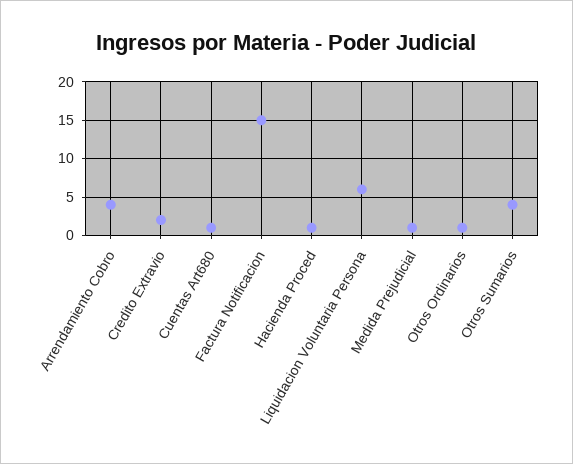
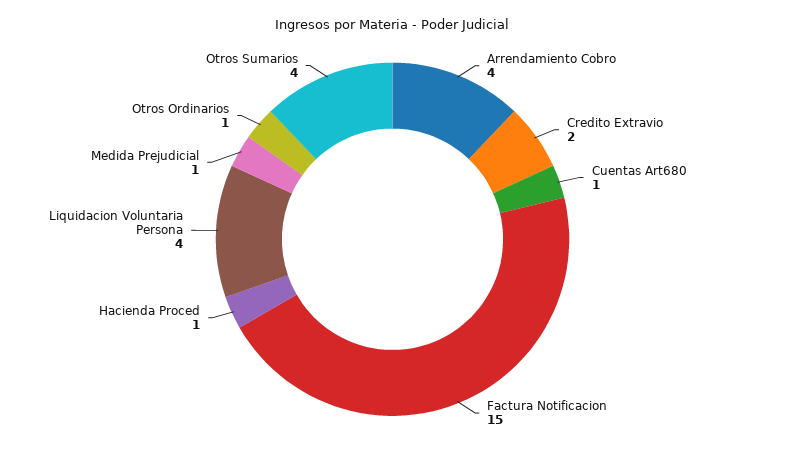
Liquidacion Voluntaria Persona: 6 -> 4

